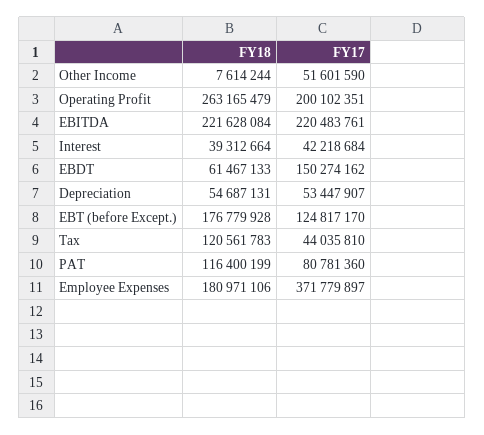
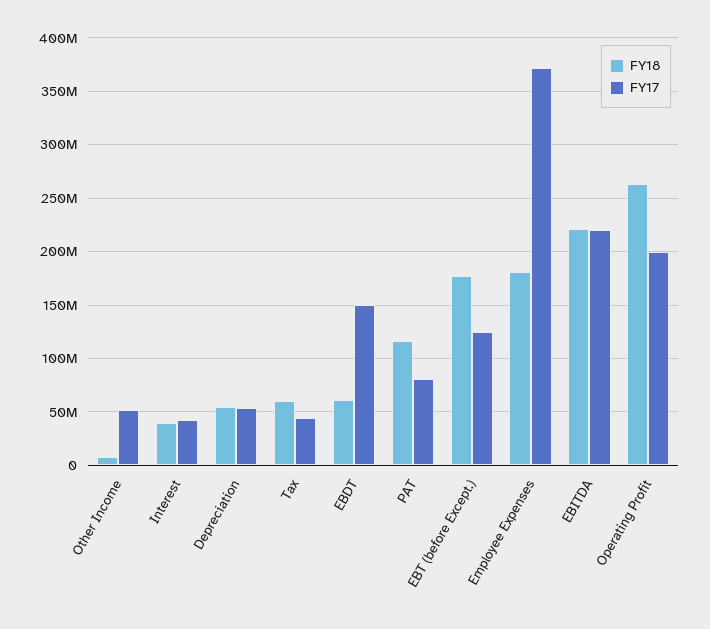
FY18, Tax: 120561783 -> 60000000

